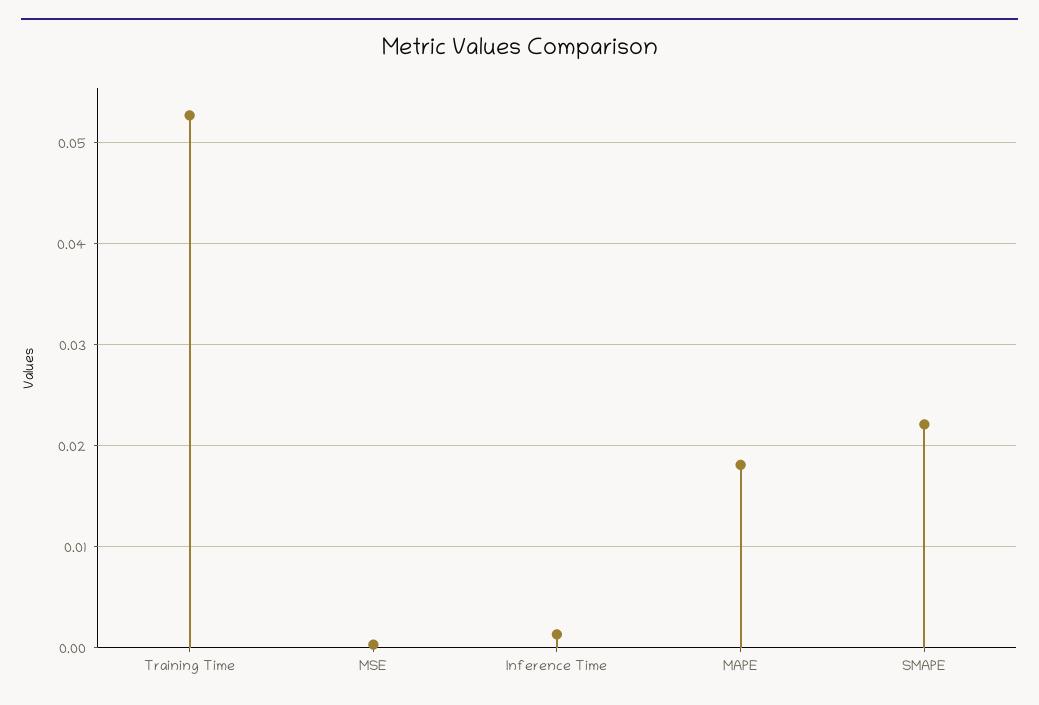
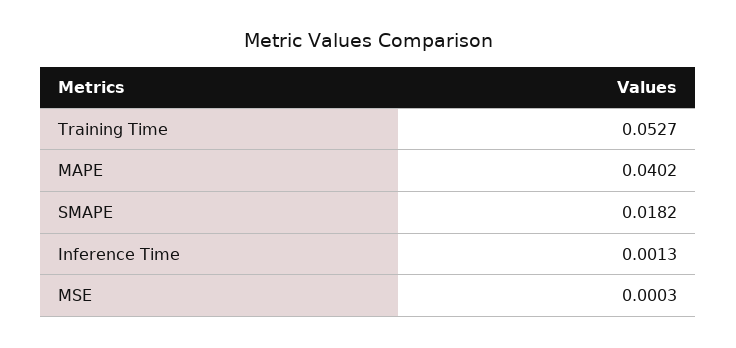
MAPE: 0.018 -> 0.0402
SMAPE: 0.022 -> 0.0182

